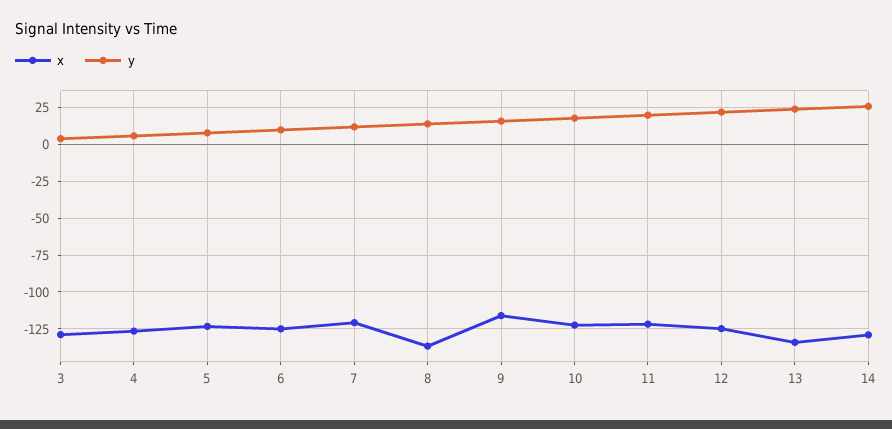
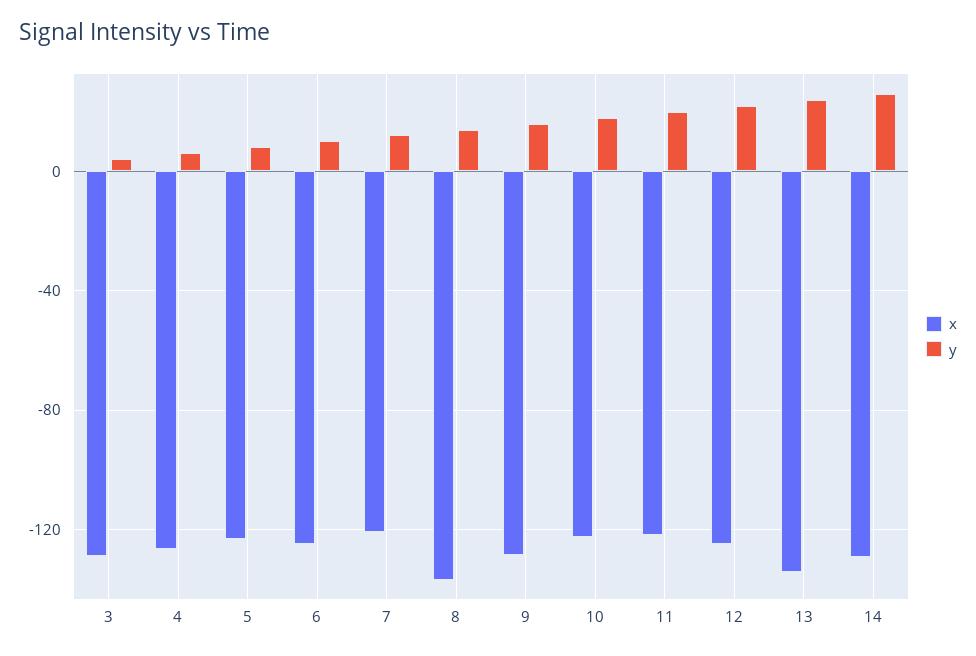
x, 9: -115 -> -130

